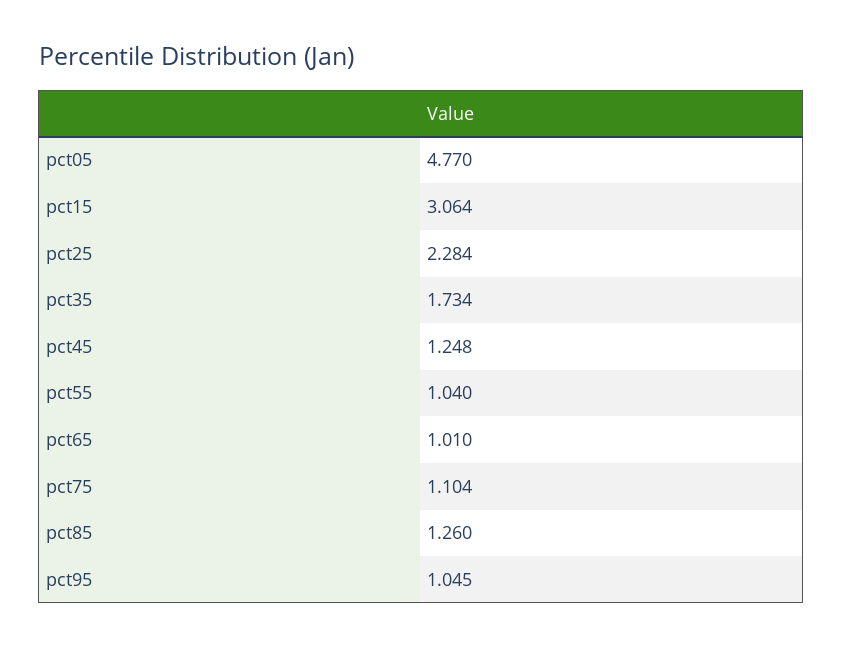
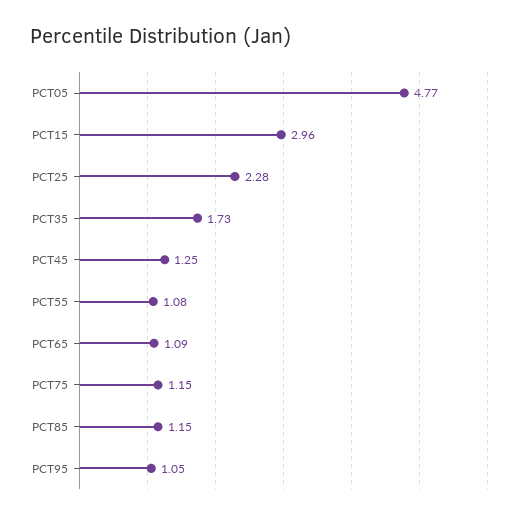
pct15: 3.064 -> 2.96
pct55: 1.04 -> 1.08
pct65: 1.01 -> 1.09
pct75: 1.104 -> 1.15
pct85: 1.26 -> 1.15

